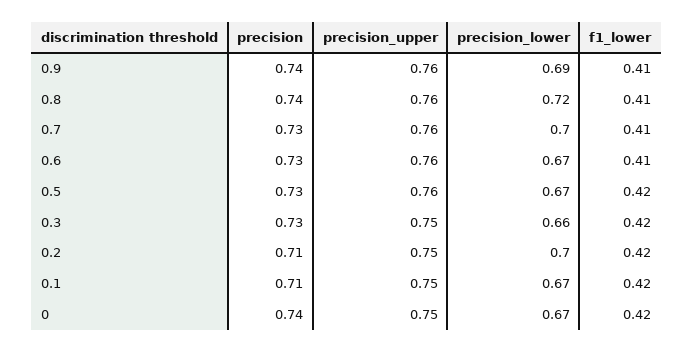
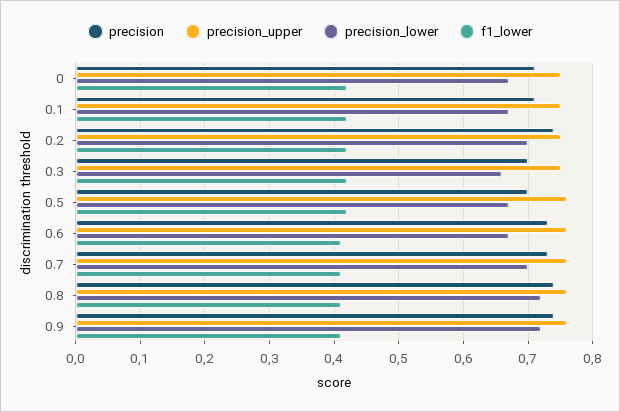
precision_lower, 0.9: 0.69 -> 0.72
precision, 0.5: 0.73 -> 0.7
precision, 0.3: 0.73 -> 0.7
precision, 0.2: 0.71 -> 0.74
precision, 0: 0.74 -> 0.71

